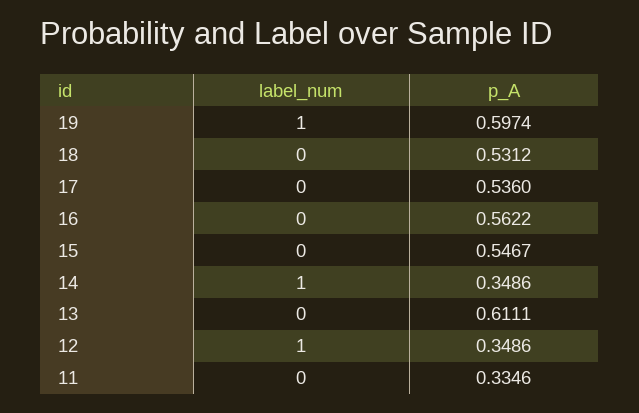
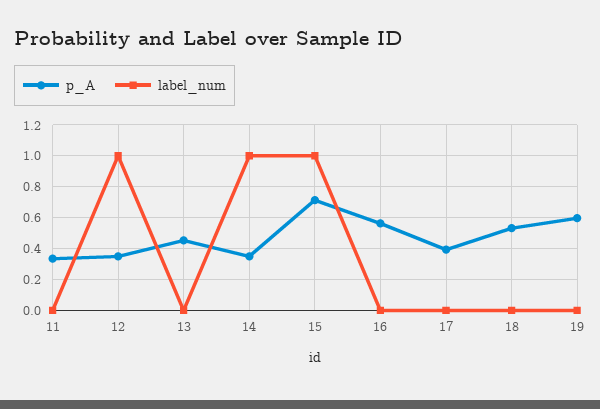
label_num, 19: 1 -> 0
p_A, 17: 0.536 -> 0.4
label_num, 15: 0 -> 1
p_A, 15: 0.5467 -> 0.7
p_A, 13: 0.6111 -> 0.45

